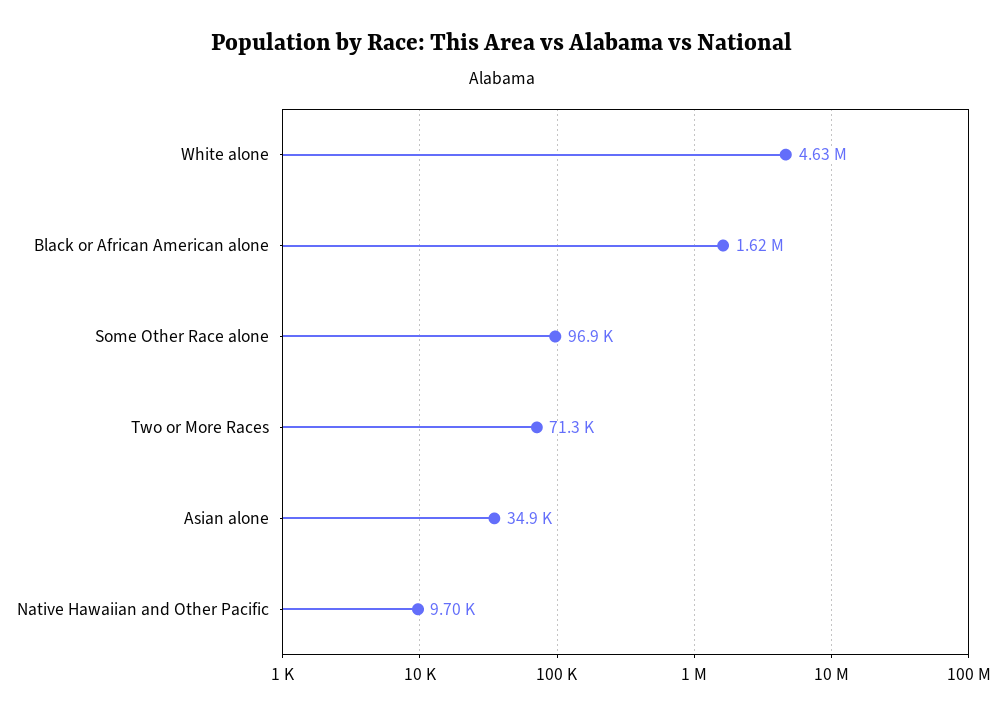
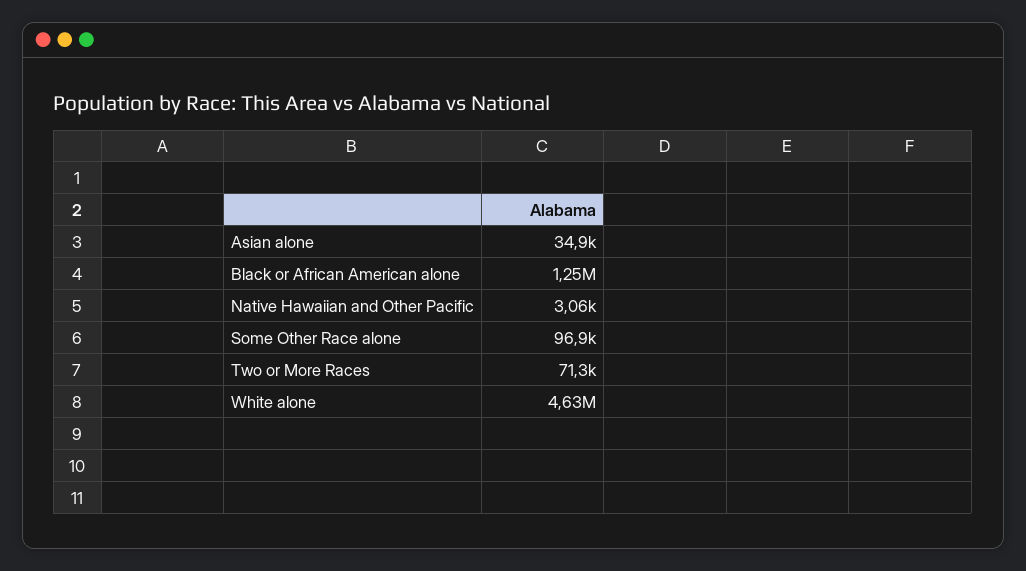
Black or African American alone: 1620000 -> 1250000
Native Hawaiian and Other Pacific: 9700 -> 3060

